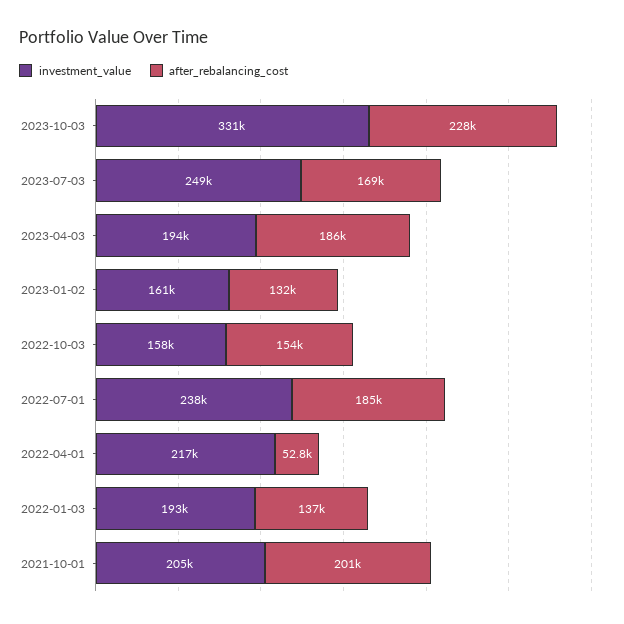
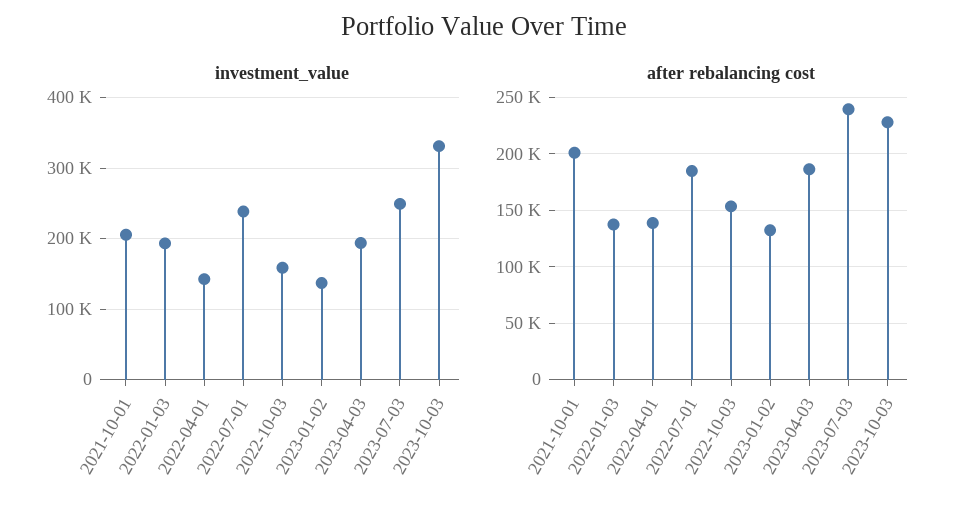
after_rebalancing_cost, 2023-07-03: 169000 -> 240000
investment_value, 2023-01-02: 161000 -> 140000
investment_value, 2022-04-01: 217000 -> 140000
after_rebalancing_cost, 2022-04-01: 52800 -> 140000

